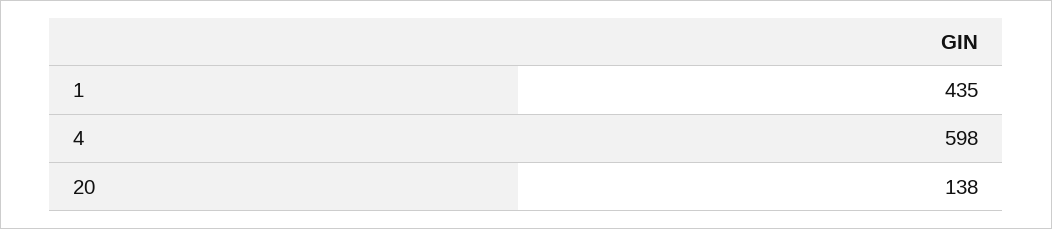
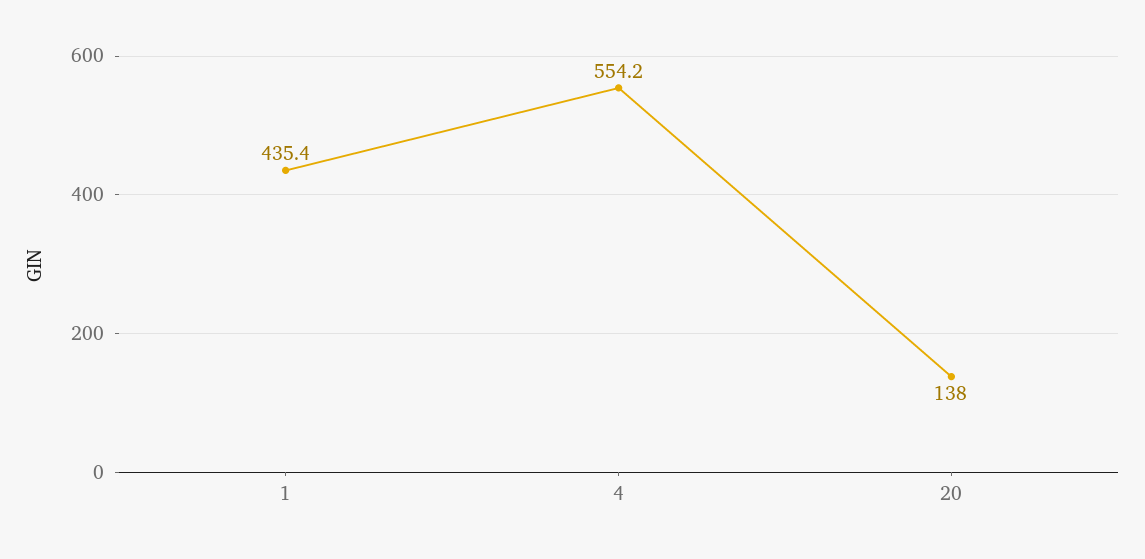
4: 598 -> 554.2

